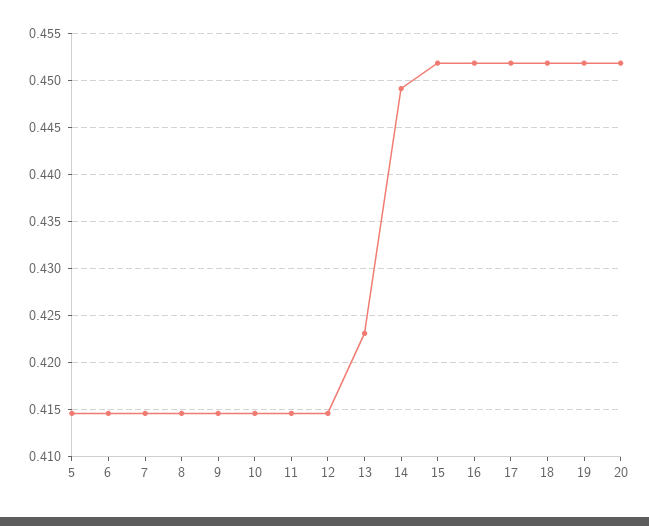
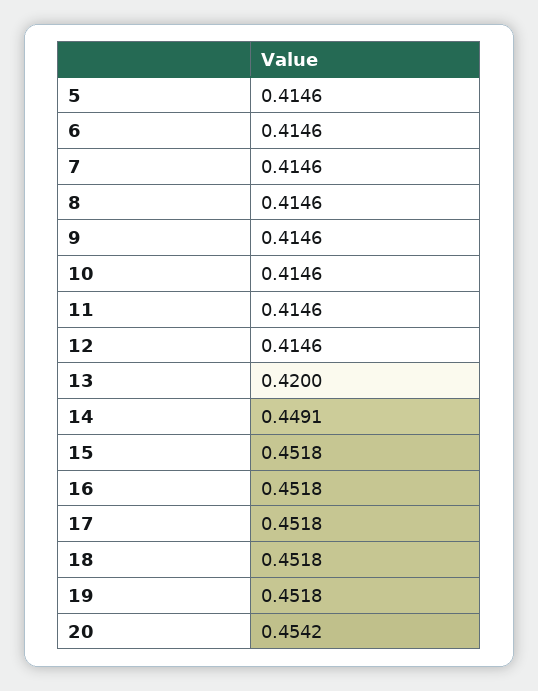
13: 0.423 -> 0.42
20: 0.452 -> 0.4542

